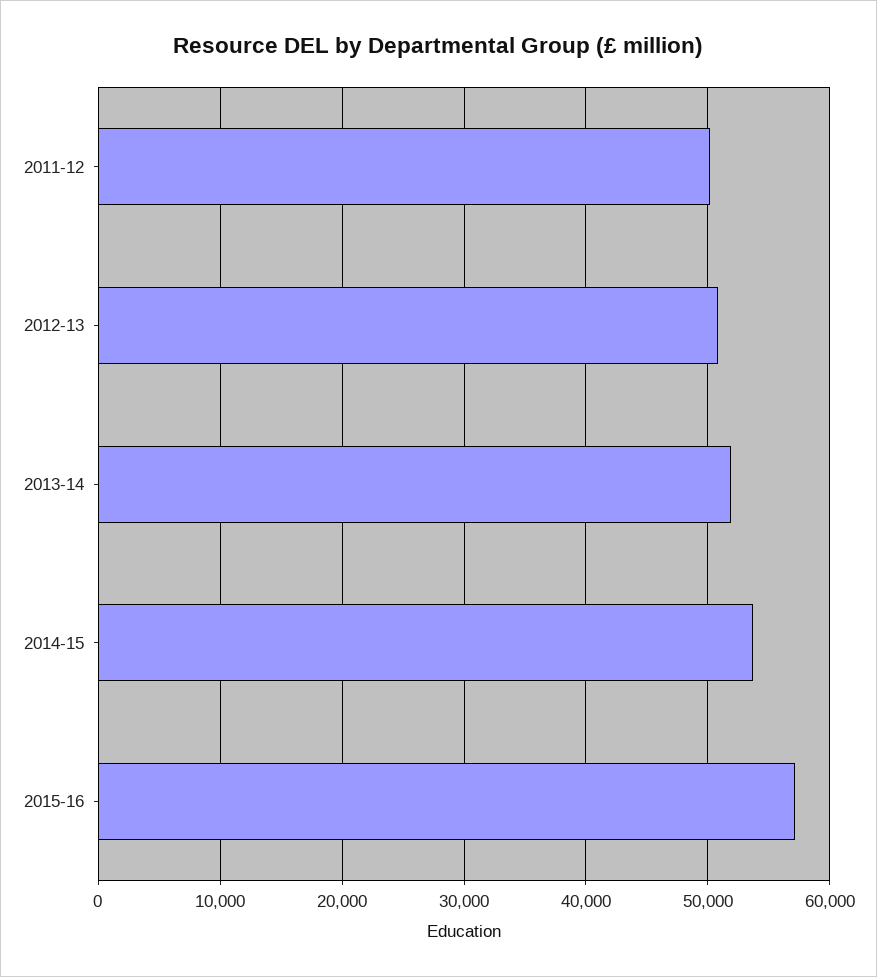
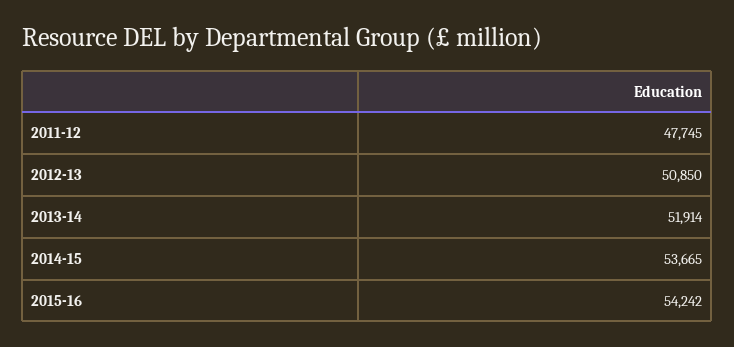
2011-12: 50000 -> 47745
2015-16: 57000 -> 54242

